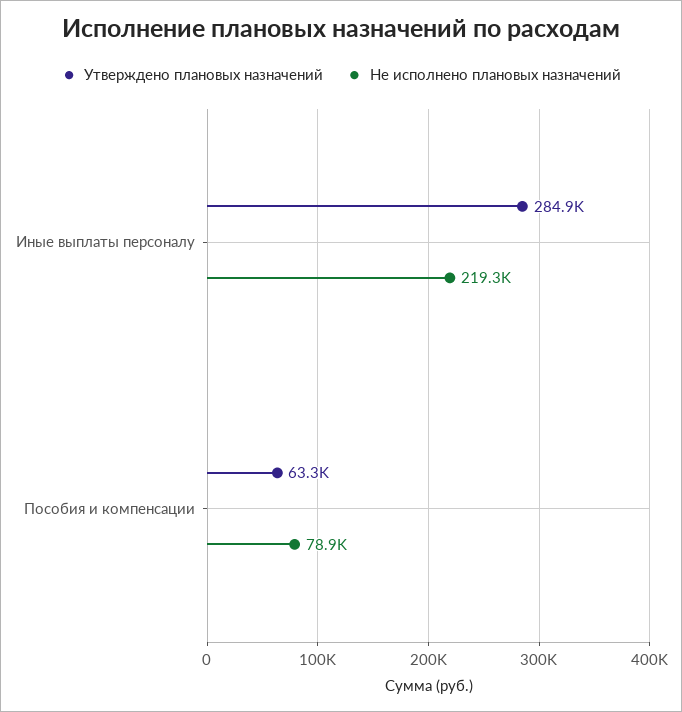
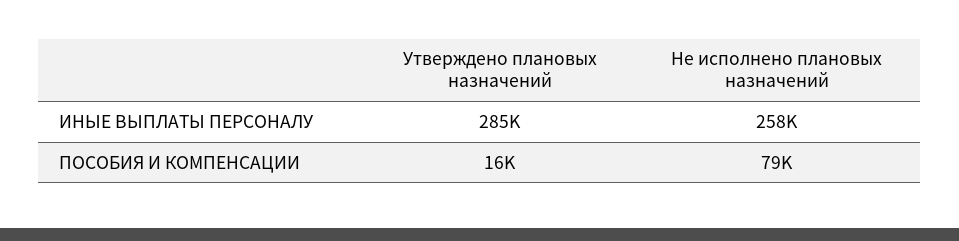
Не исполнено плановых назначений, Иные выплаты персоналу: 219300 -> 258000
Утверждено плановых назначений, Пособия и компенсации: 63300 -> 16000

